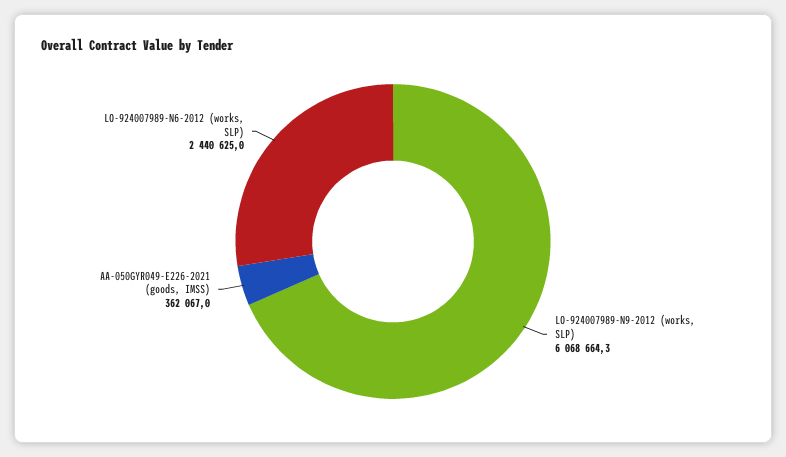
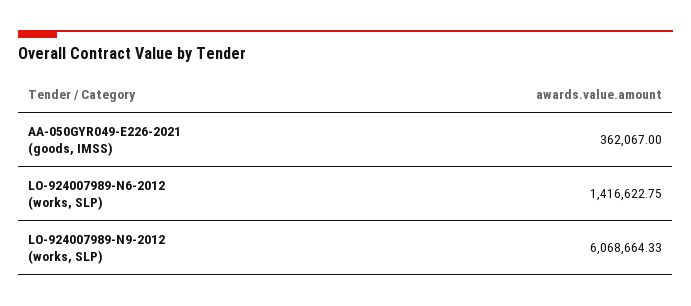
LO-924007989-N6-2012 (works, SLP): 2440625 -> 1416622.75

